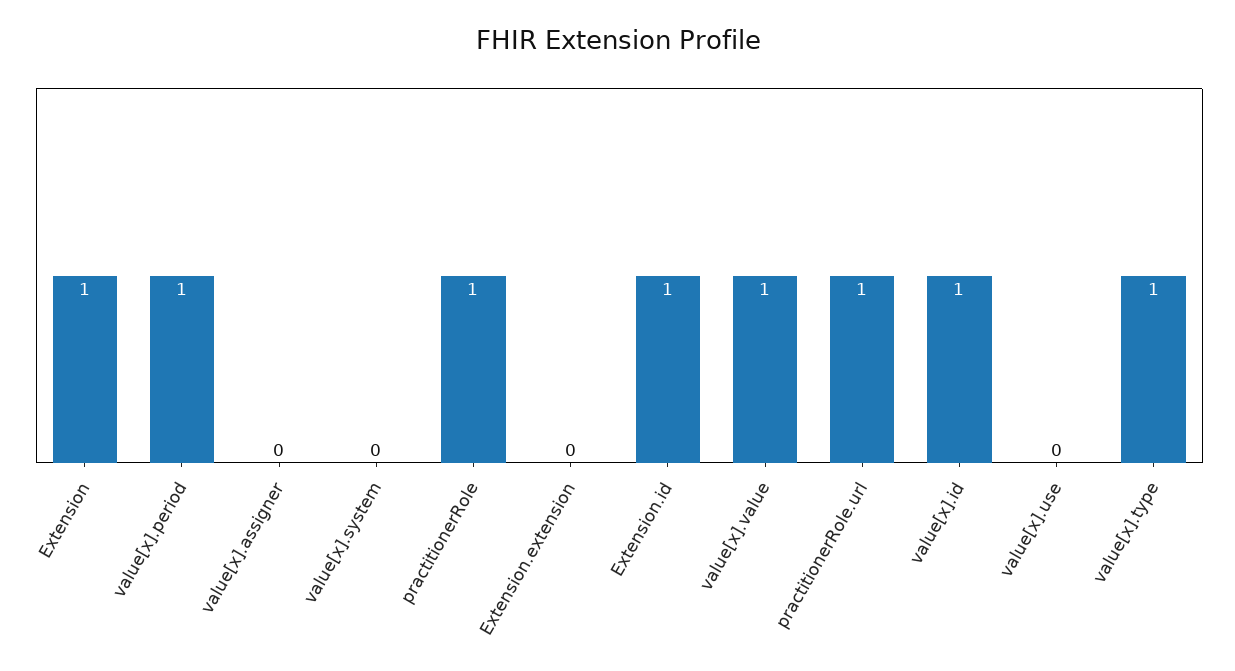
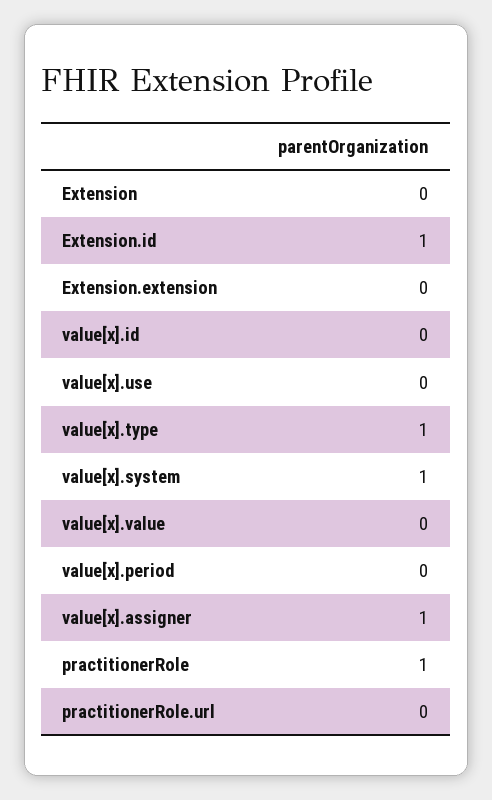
Extension: 1 -> 0
value[x].period: 1 -> 0
value[x].assigner: 0 -> 1
value[x].system: 0 -> 1
value[x].value: 1 -> 0
practitionerRole.url: 1 -> 0
value[x].id: 1 -> 0

